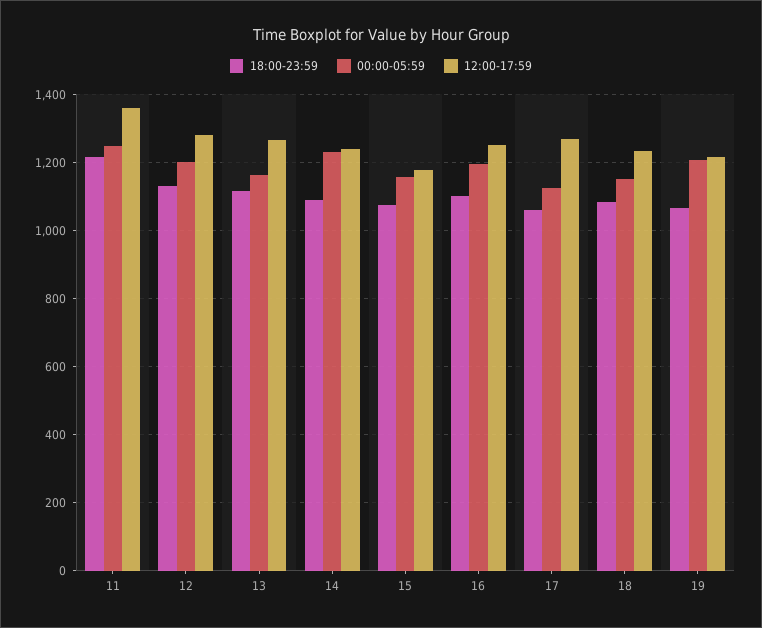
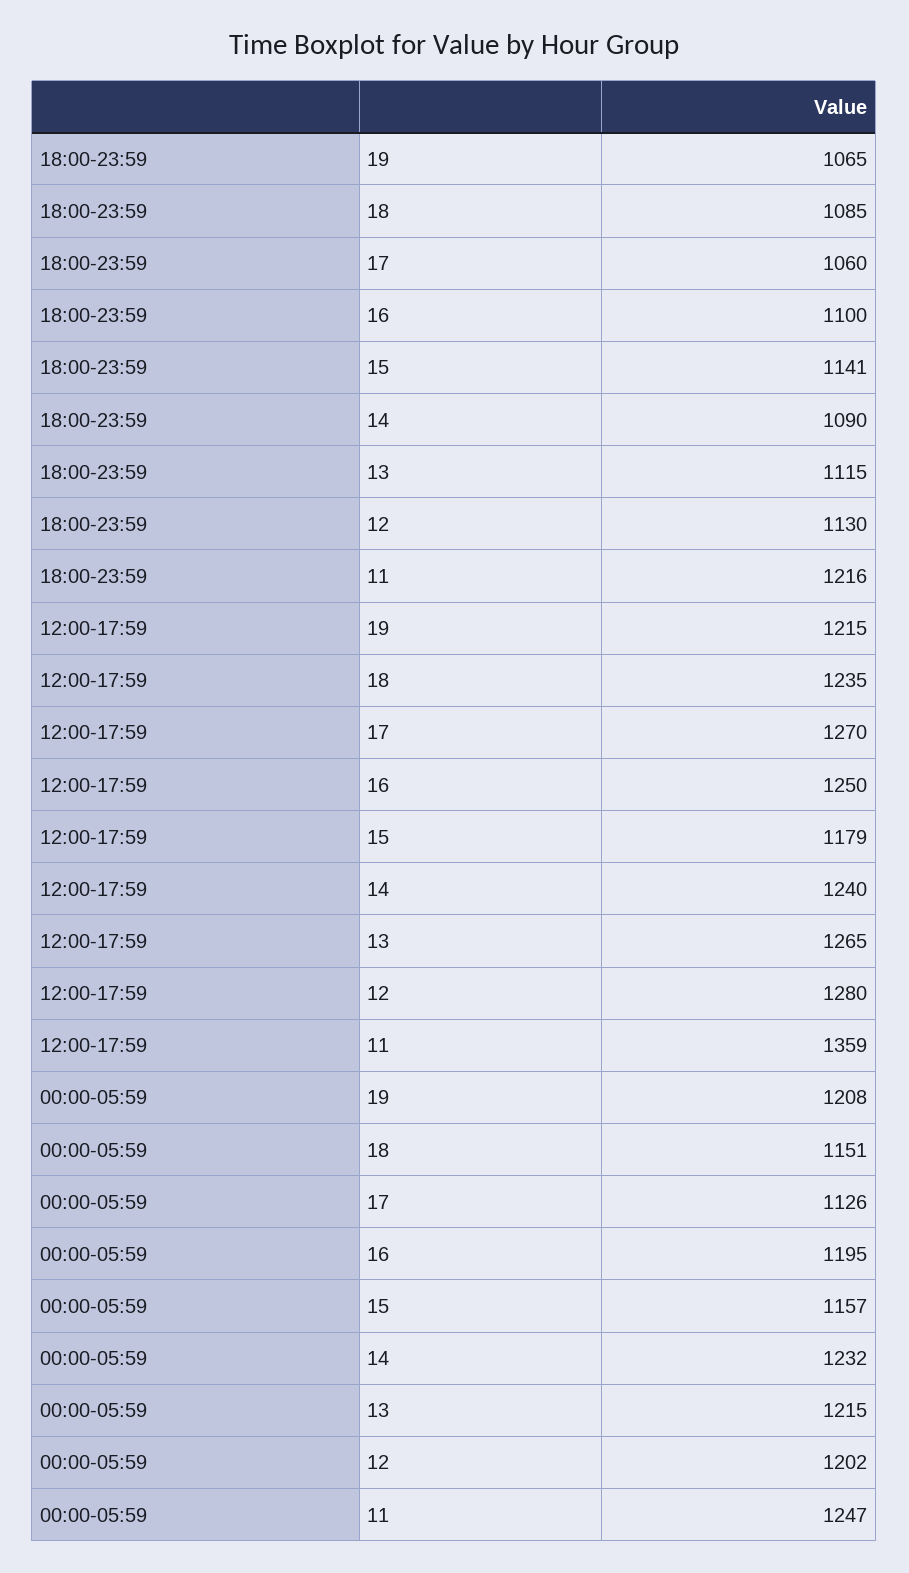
00:00-05:59, 13: 1160 -> 1215
18:00-23:59, 15: 1080 -> 1141

